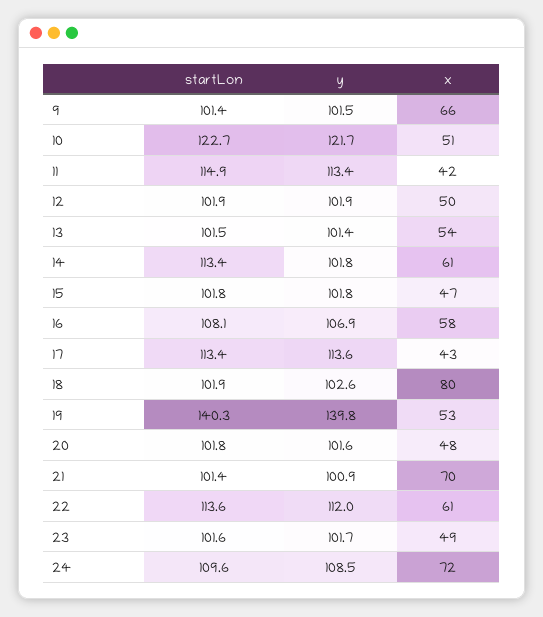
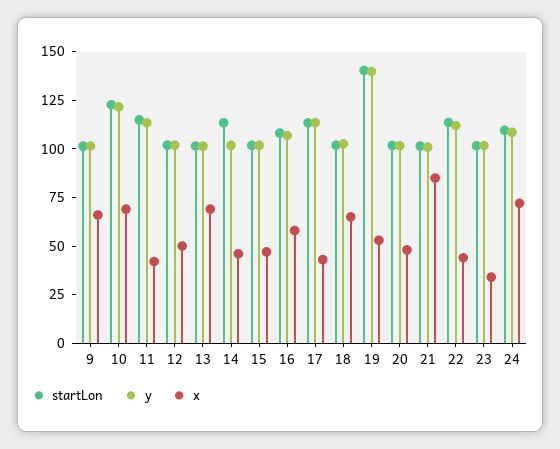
x, 10: 51 -> 70
x, 13: 54 -> 70
x, 14: 61 -> 45
x, 18: 80 -> 65
x, 21: 70 -> 85
x, 22: 61 -> 45
x, 23: 49 -> 35

